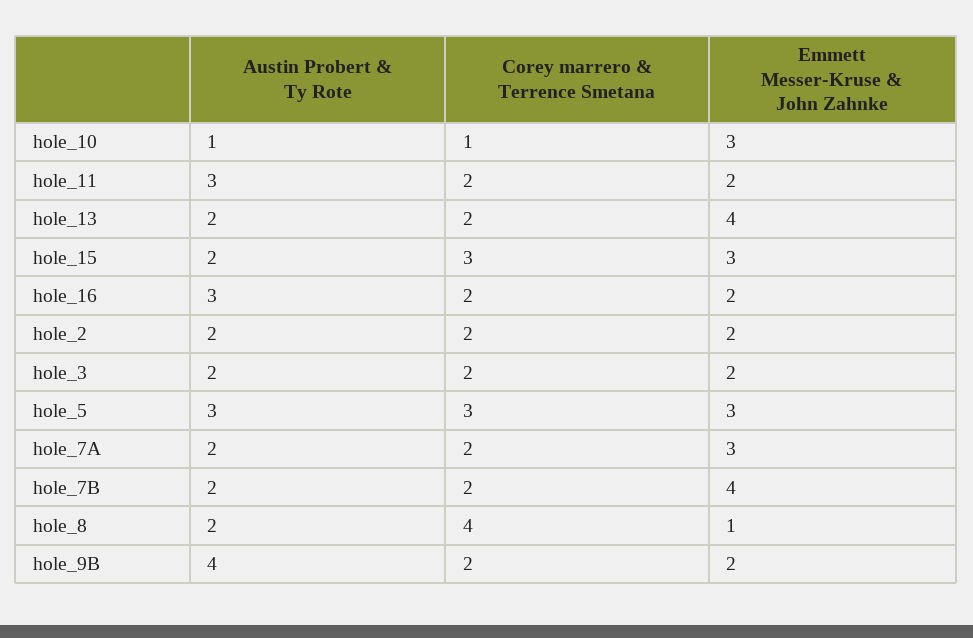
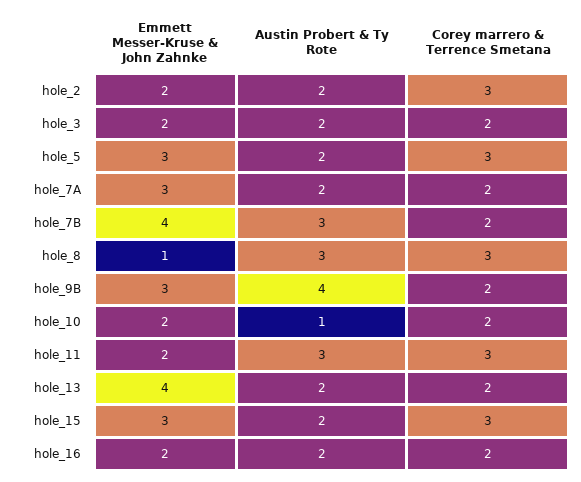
Corey marrero & Terrence Smetana, hole_10: 1 -> 2
Emmett Messer-Kruse & John Zahnke, hole_10: 3 -> 2
Corey marrero & Terrence Smetana, hole_11: 2 -> 3
Austin Probert & Ty Rote, hole_16: 3 -> 2
Corey marrero & Terrence Smetana, hole_2: 2 -> 3
Austin Probert & Ty Rote, hole_5: 3 -> 2
Austin Probert & Ty Rote, hole_7B: 2 -> 3
Austin Probert & Ty Rote, hole_8: 2 -> 3
Corey marrero & Terrence Smetana, hole_8: 4 -> 3
Emmett Messer-Kruse & John Zahnke, hole_9B: 2 -> 3

